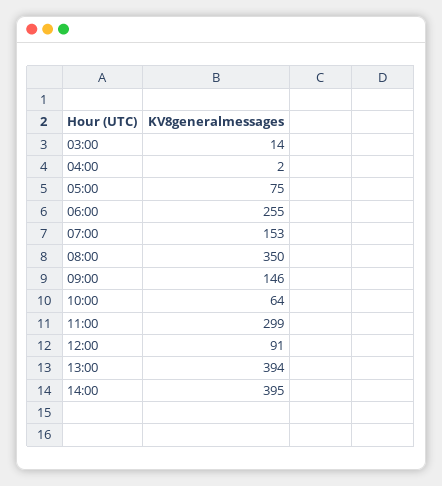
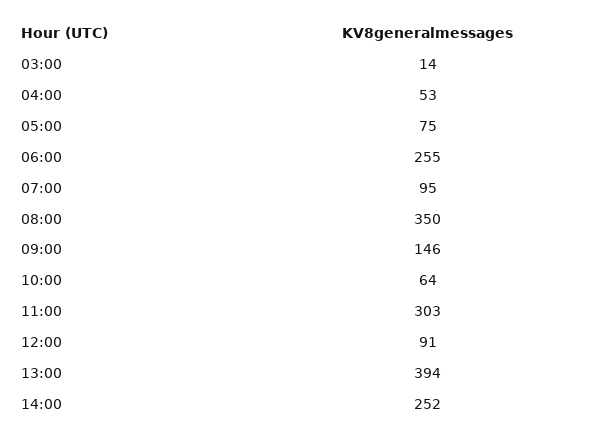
04:00: 2 -> 53
07:00: 153 -> 95
11:00: 299 -> 303
14:00: 395 -> 252

